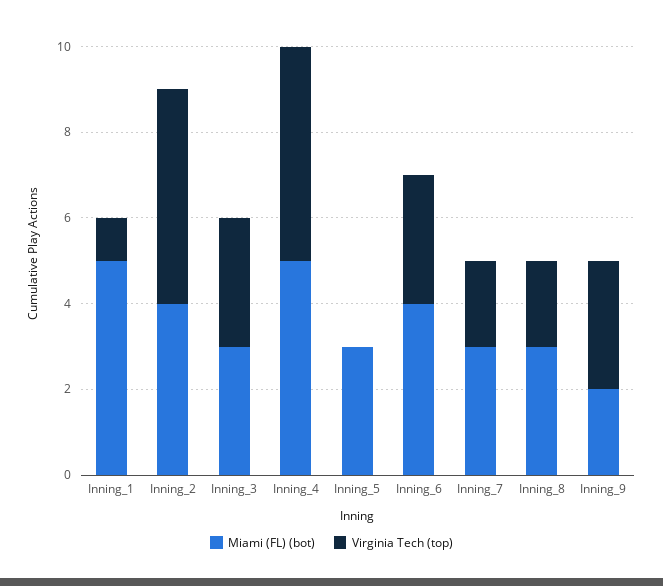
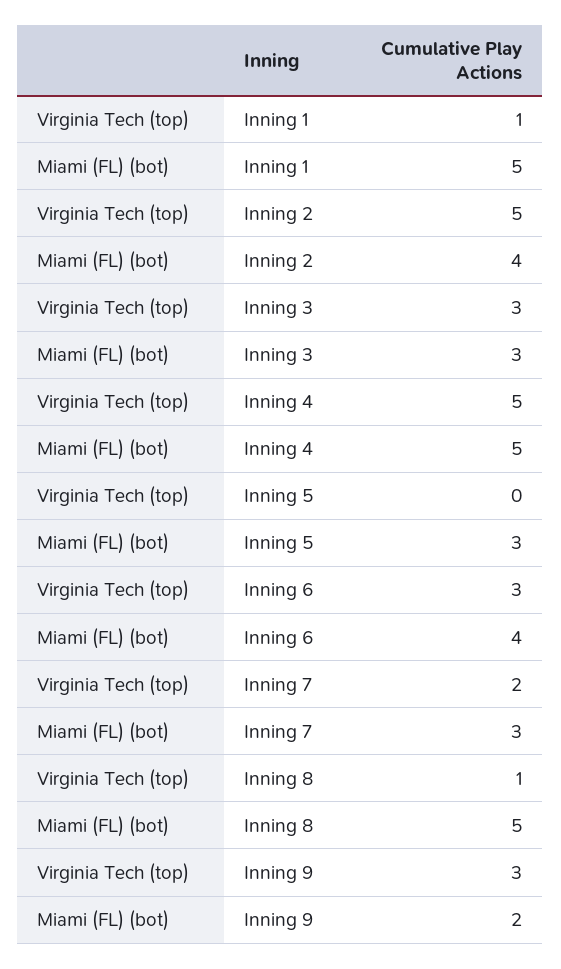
Miami (FL) (bot), Inning_8: 3 -> 5
Virginia Tech (top), Inning_8: 2 -> 1

